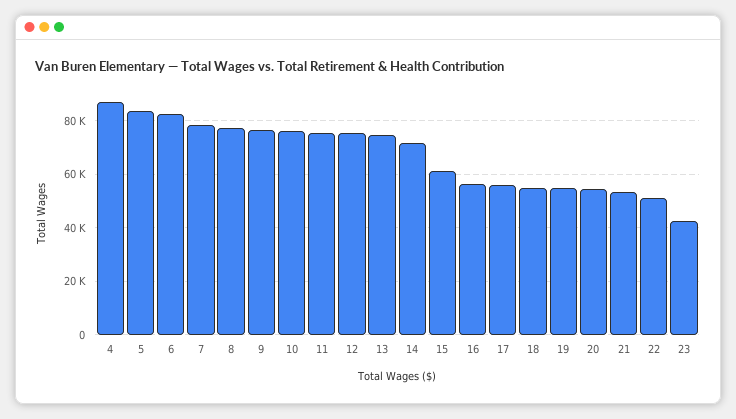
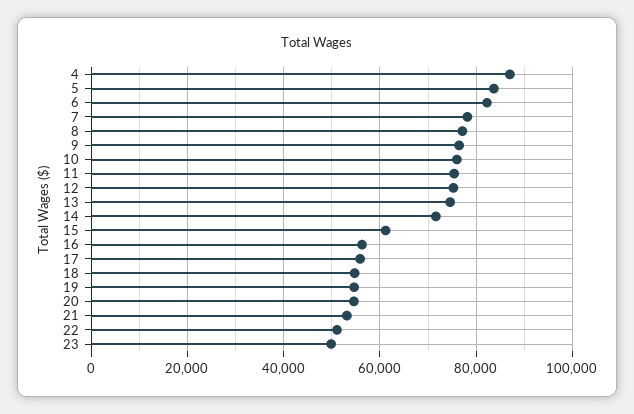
23: 42500 -> 50000

